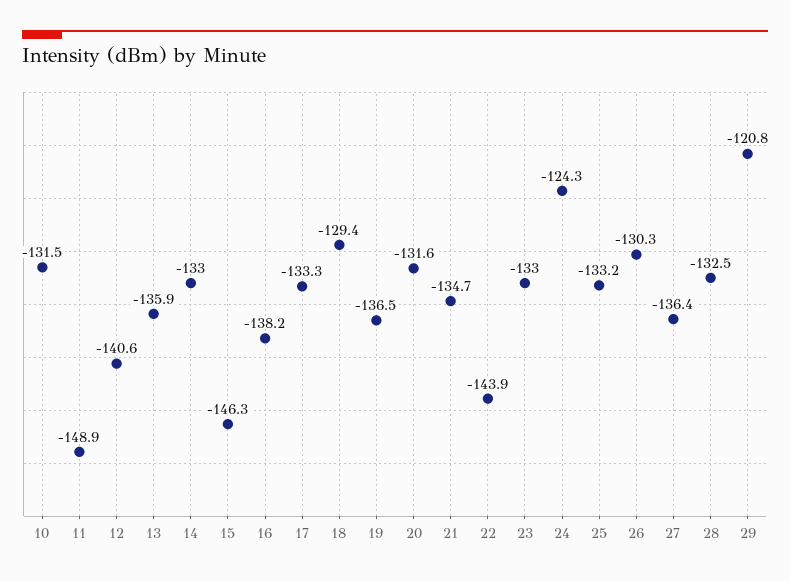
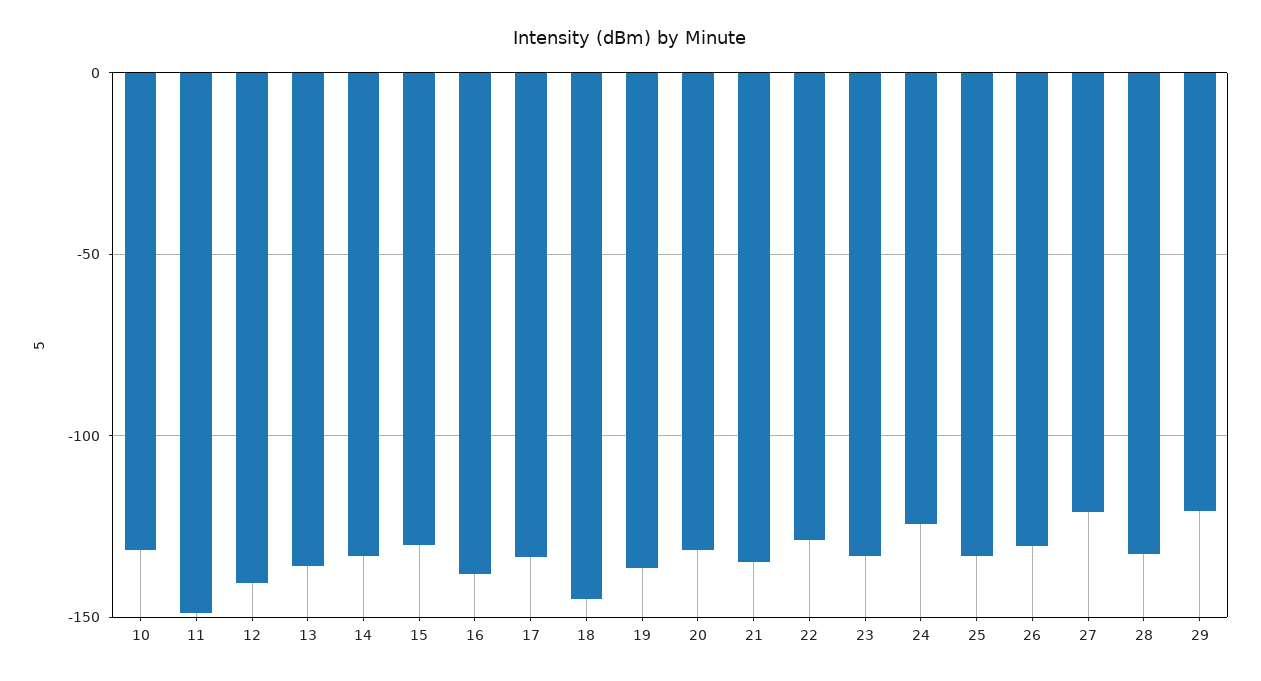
15: -146.3 -> -130
18: -129.4 -> -145
22: -143.9 -> -130
27: -136.4 -> -120

